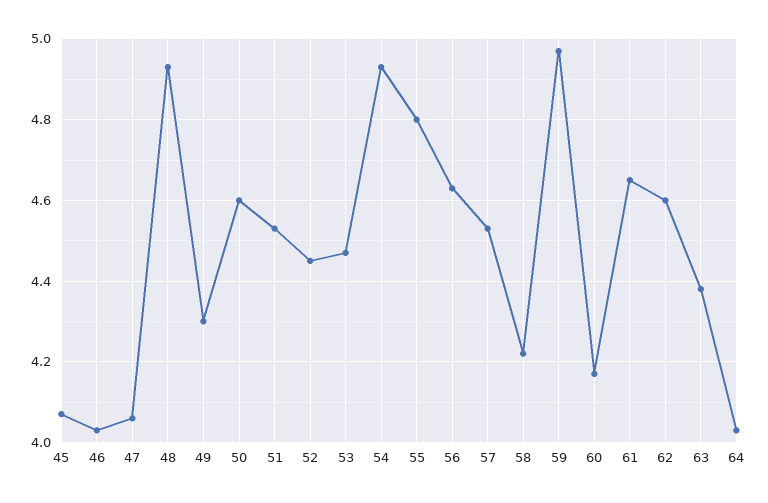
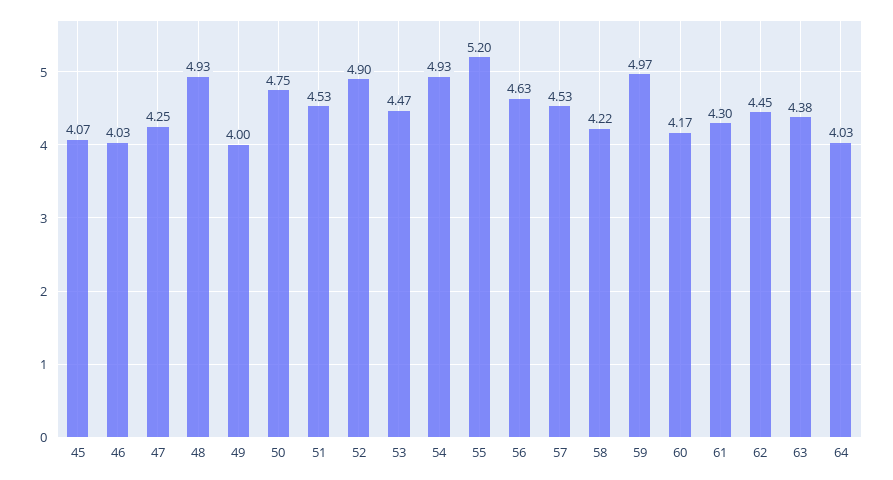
47: 4.05 -> 4.25
49: 4.3 -> 4
50: 4.6 -> 4.75
52: 4.45 -> 4.9
55: 4.8 -> 5.2
61: 4.65 -> 4.3
62: 4.6 -> 4.45

